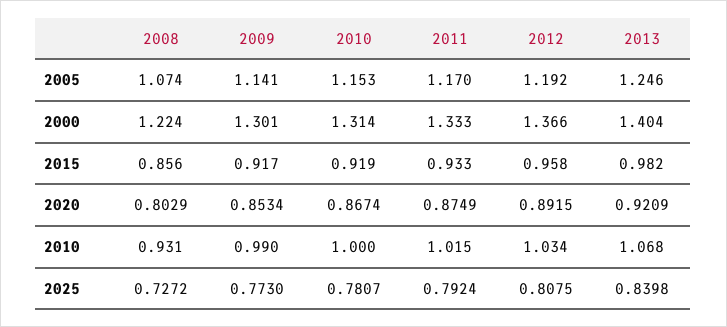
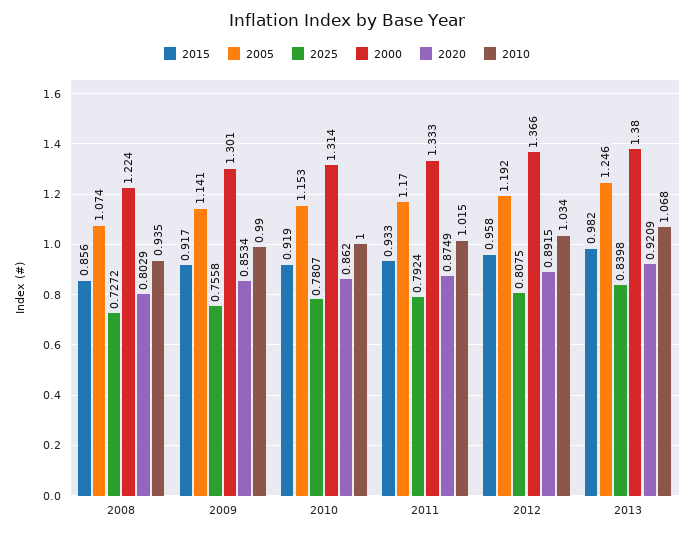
2000, 2013: 1.404 -> 1.38
2020, 2010: 0.8674 -> 0.862
2010, 2008: 0.931 -> 0.935
2025, 2009: 0.773 -> 0.7558

